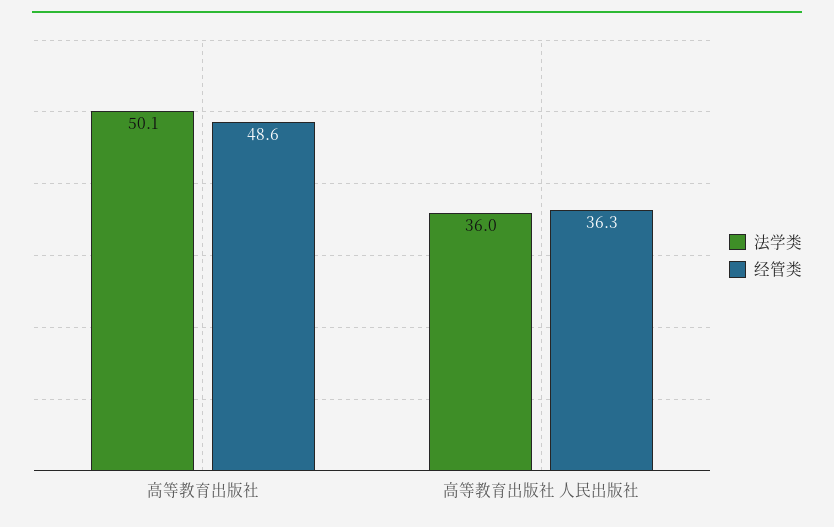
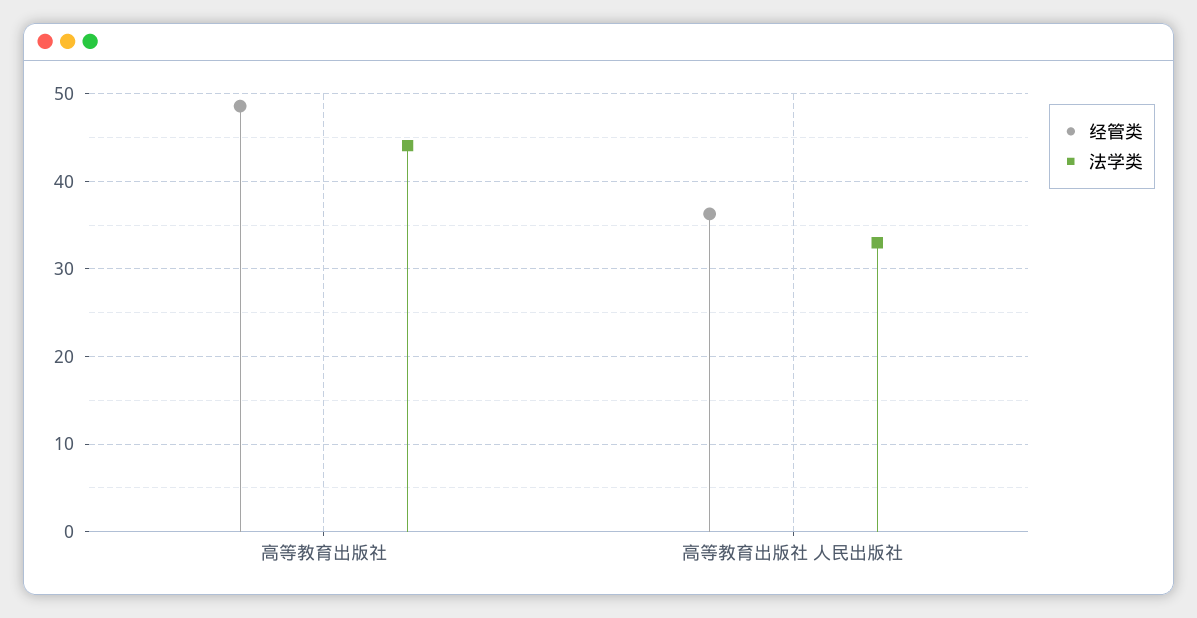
法学类, 高等教育出版社: 50.1 -> 44
法学类, 高等教育出版社 人民出版社: 36 -> 33

